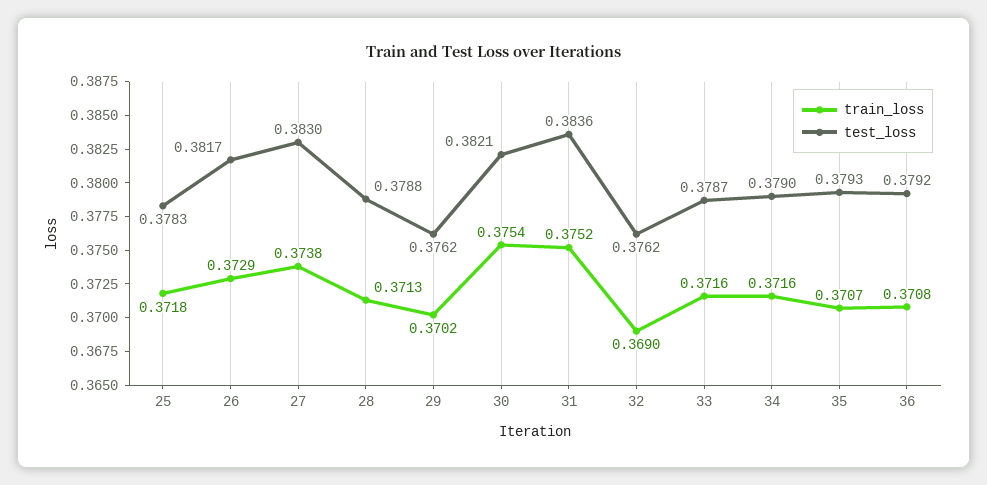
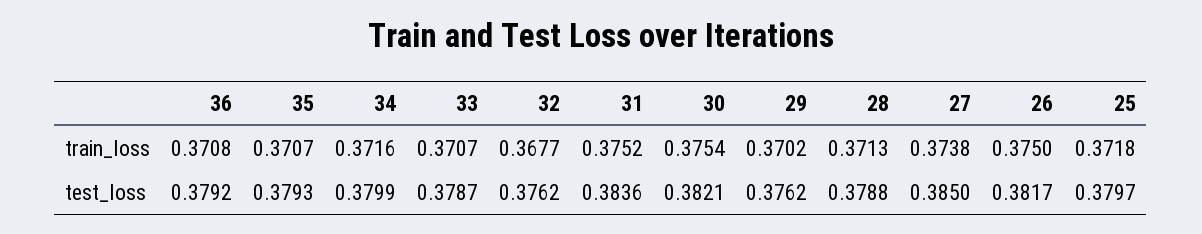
test_loss, 25: 0.3783 -> 0.3797
train_loss, 26: 0.3729 -> 0.375
test_loss, 27: 0.383 -> 0.385
train_loss, 32: 0.369 -> 0.3677
train_loss, 33: 0.3716 -> 0.3707
test_loss, 34: 0.379 -> 0.3799

